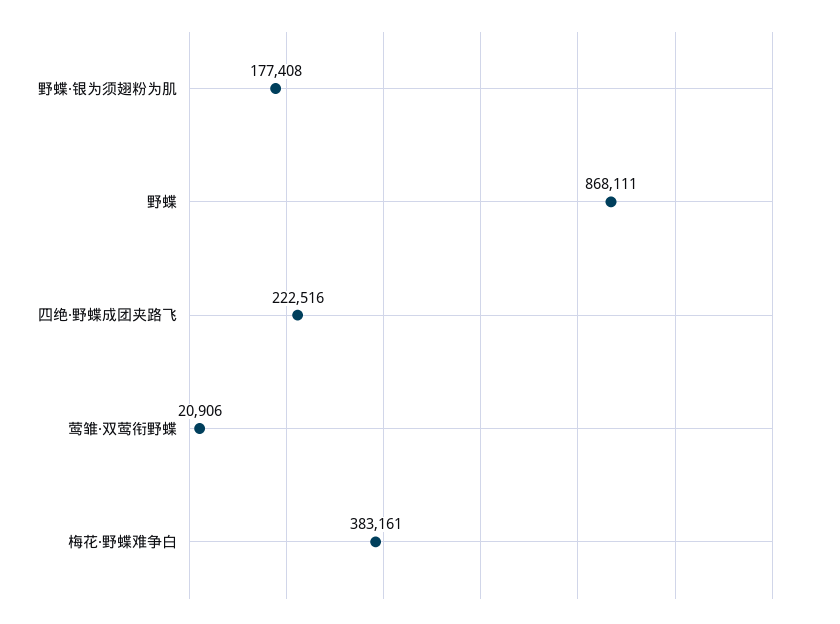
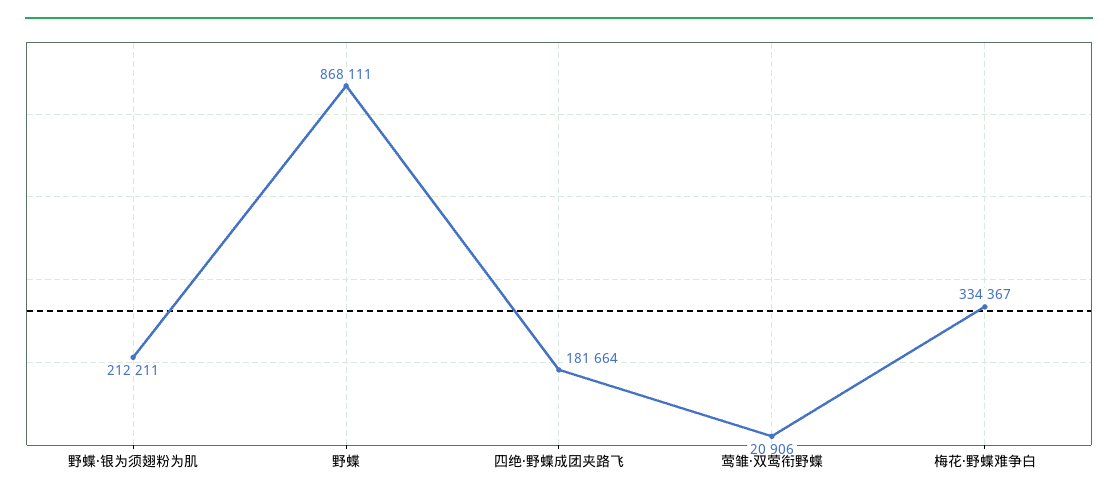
野蝶·银为须翅粉为肌: 177408 -> 212211
四绝·野蝶成团夹路飞: 222516 -> 181664
梅花·野蝶难争白: 383161 -> 334367

